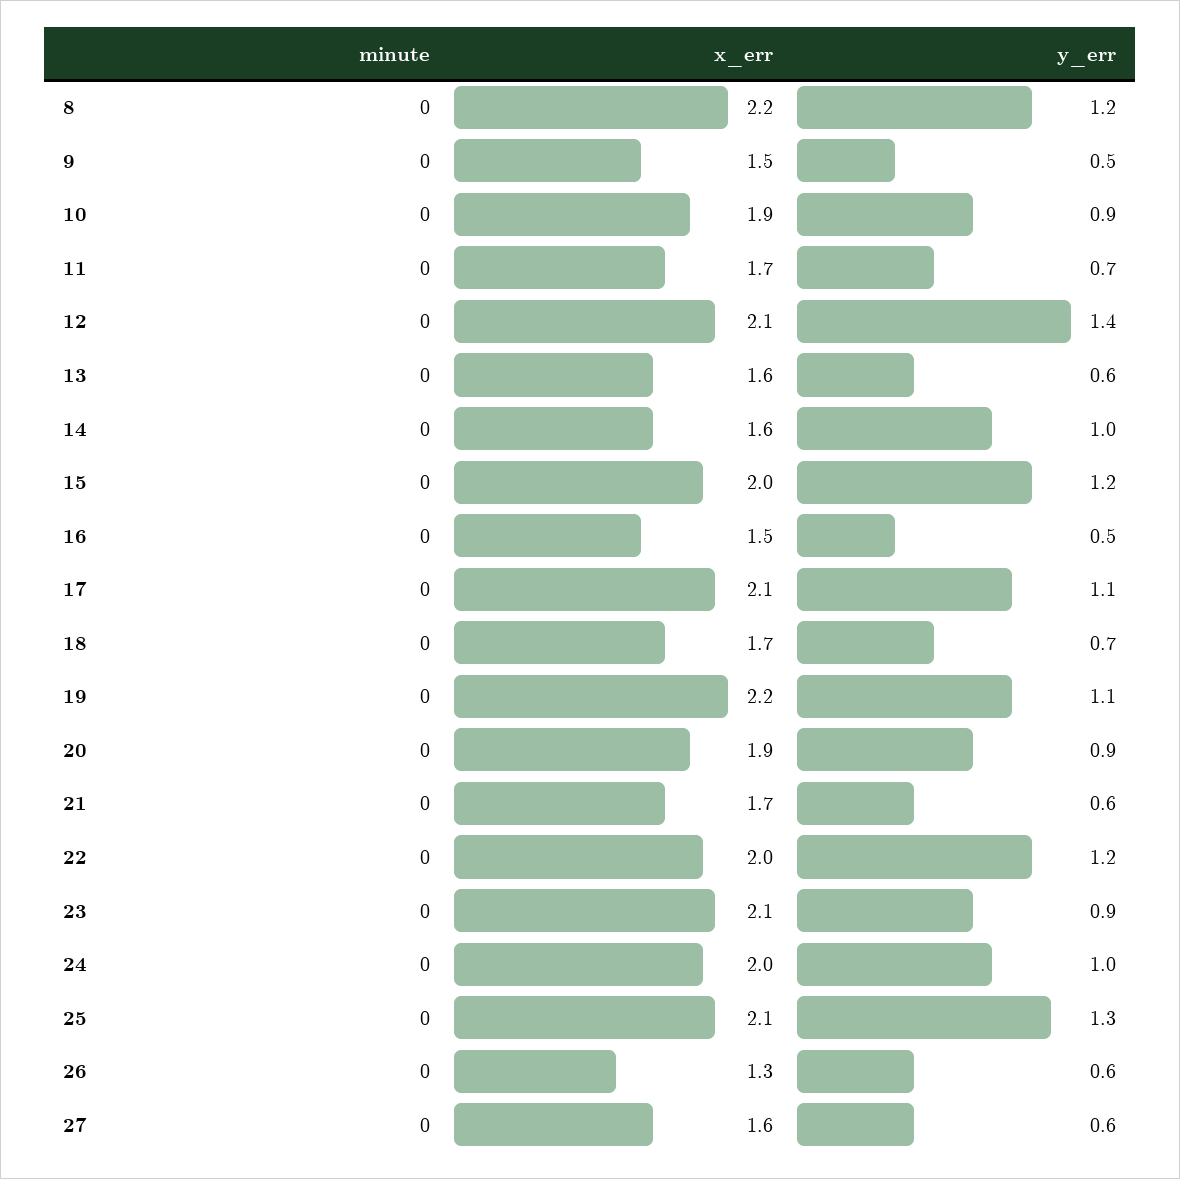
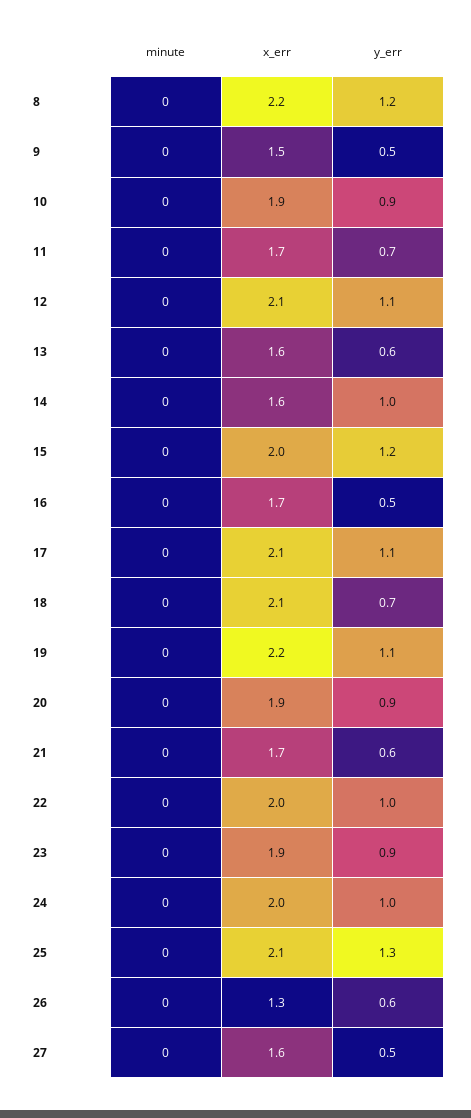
y_err, 12: 1.4 -> 1.1
x_err, 16: 1.5 -> 1.7
x_err, 18: 1.7 -> 2.1
y_err, 22: 1.2 -> 1
x_err, 23: 2.1 -> 1.9
y_err, 27: 0.6 -> 0.5

